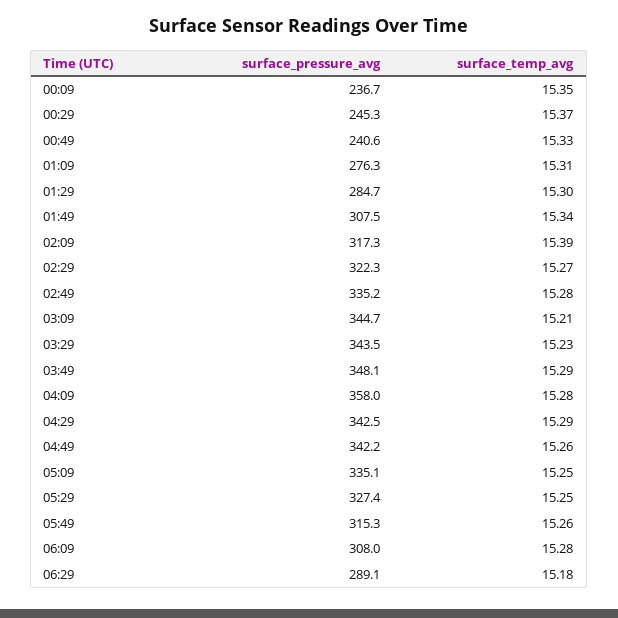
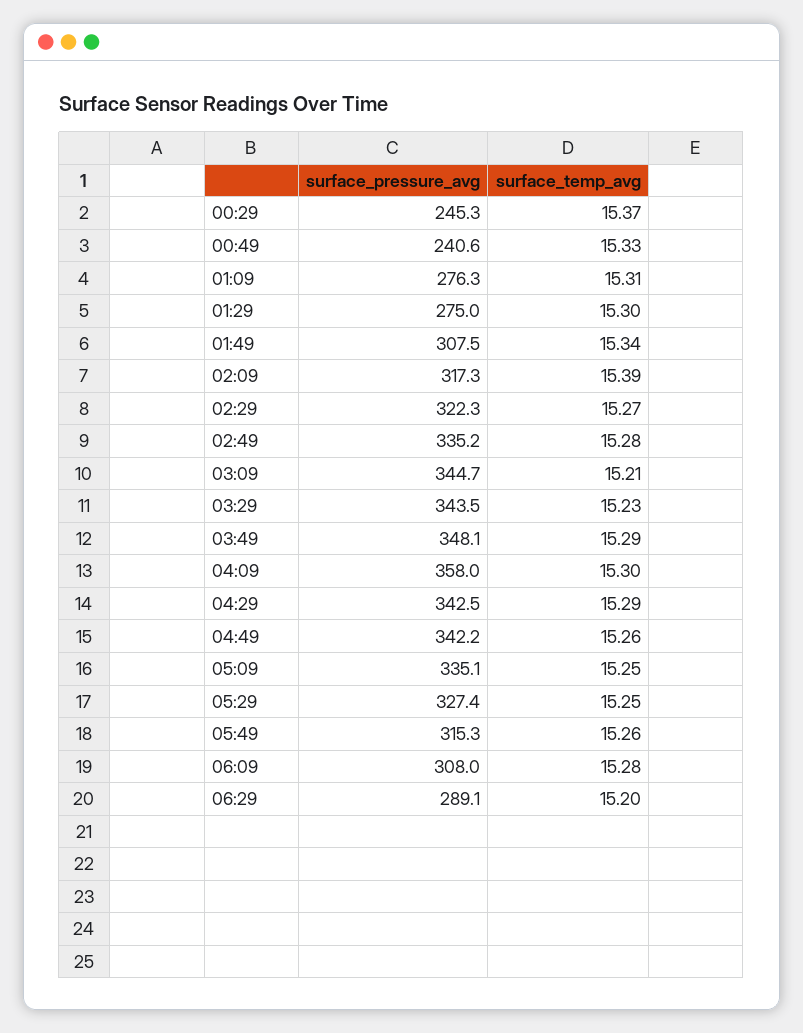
surface_pressure_avg, 00:09: 236.7 -> none
surface_temp_avg, 00:09: 15.35 -> none
surface_pressure_avg, 01:29: 284.7 -> 275
surface_temp_avg, 04:09: 15.28 -> 15.3
surface_temp_avg, 06:29: 15.18 -> 15.2

